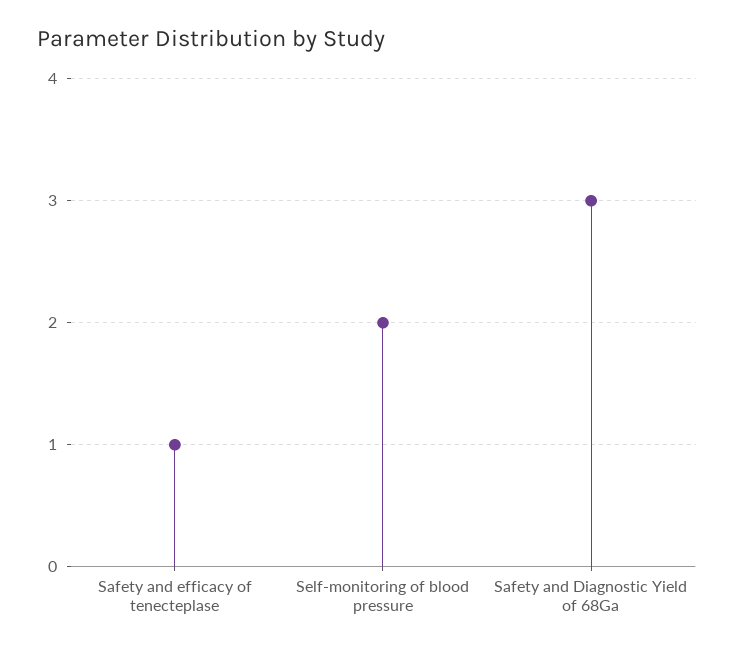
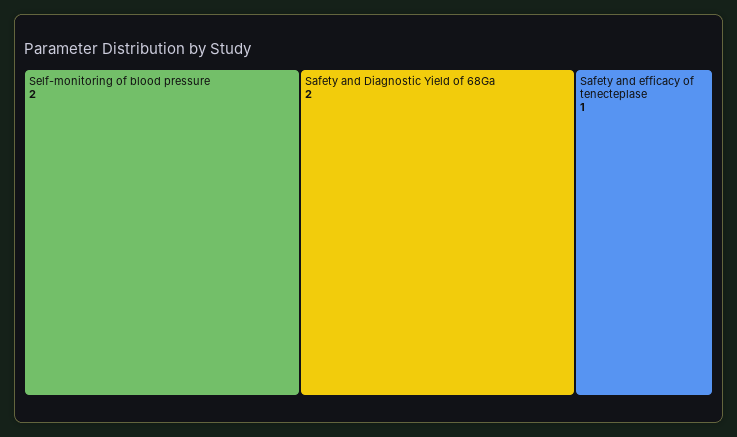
Safety and Diagnostic Yield of 68Ga: 3 -> 2

